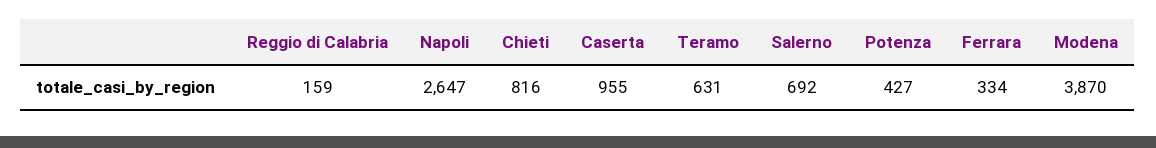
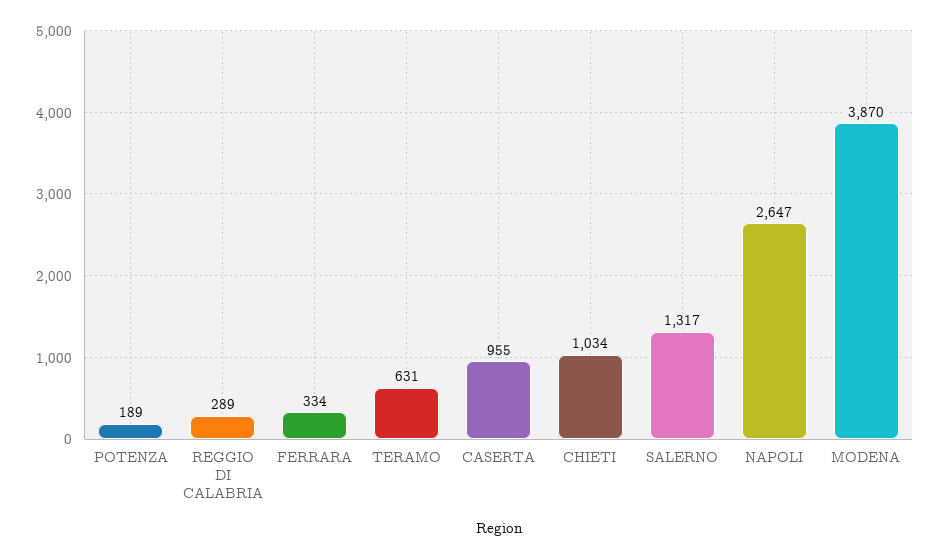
Reggio di Calabria: 159 -> 289
Chieti: 816 -> 1034
Salerno: 692 -> 1317
Potenza: 427 -> 189

